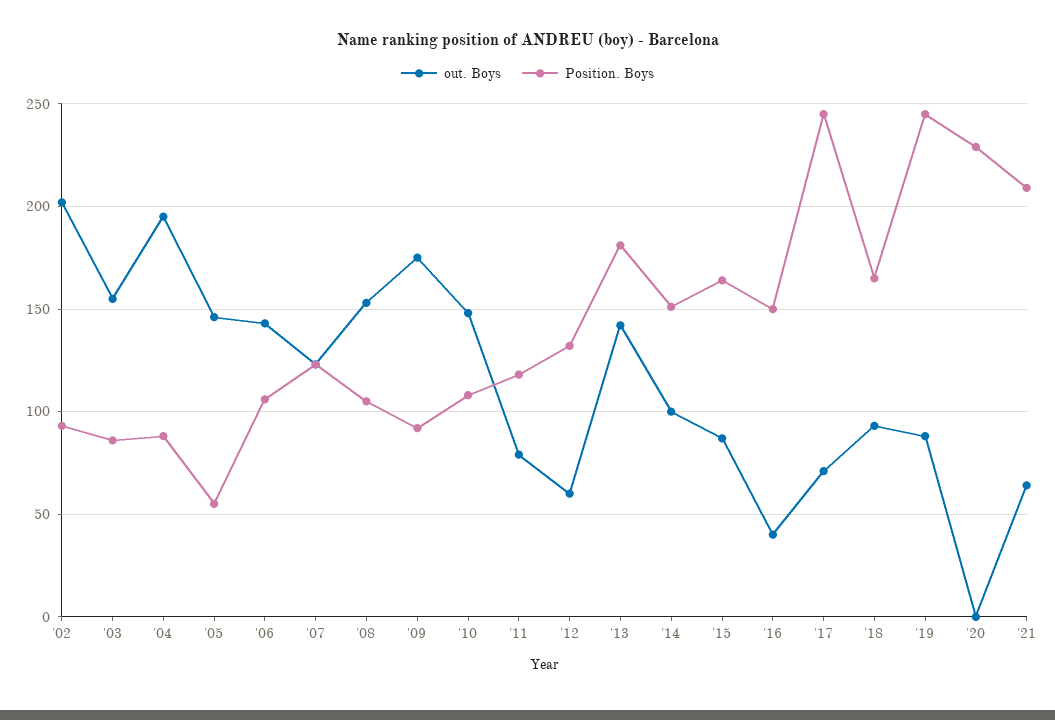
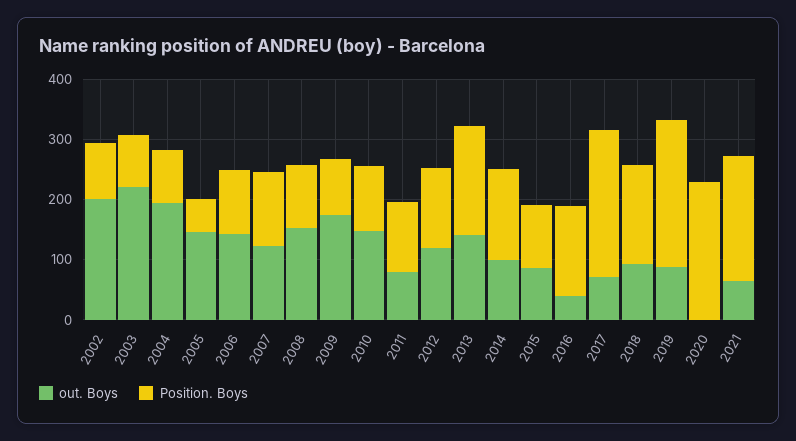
out. Boys, '03: 155 -> 220
out. Boys, '12: 60 -> 120
Position. Boys, '15: 165 -> 100

